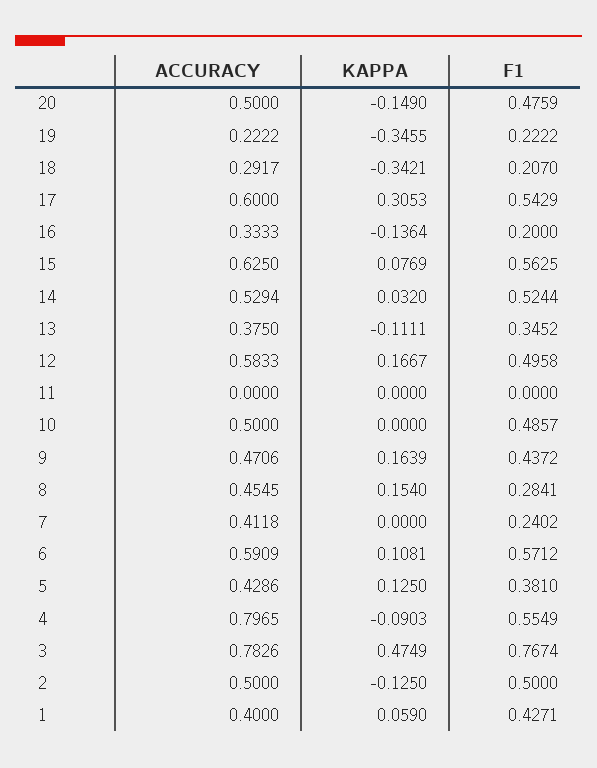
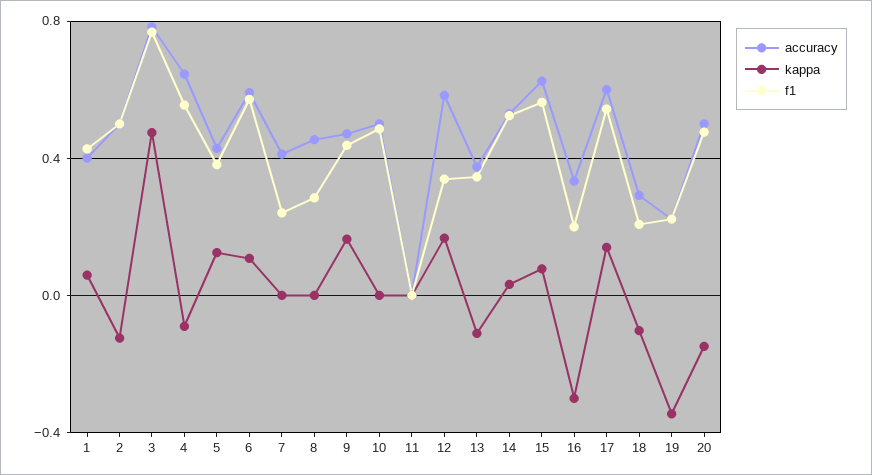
KAPPA, 18: -0.3421 -> -0.1
KAPPA, 17: 0.3053 -> 0.15
KAPPA, 16: -0.1364 -> -0.3
F1, 12: 0.4958 -> 0.35
KAPPA, 8: 0.154 -> 0
ACCURACY, 4: 0.7965 -> 0.65

